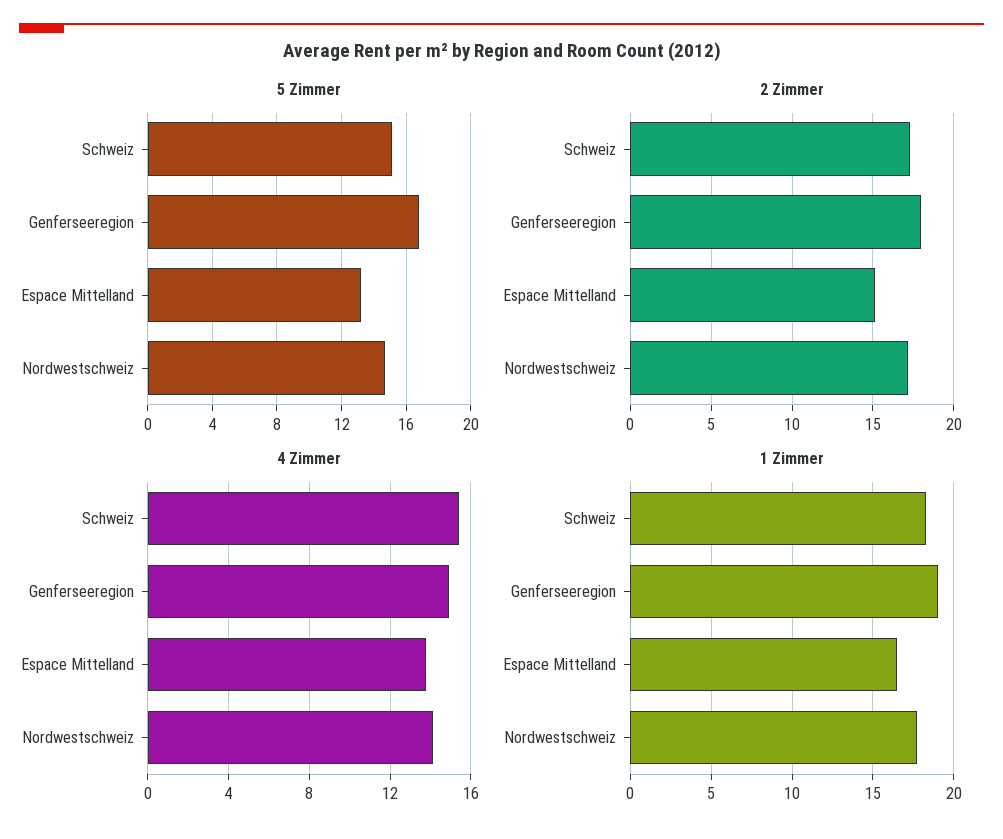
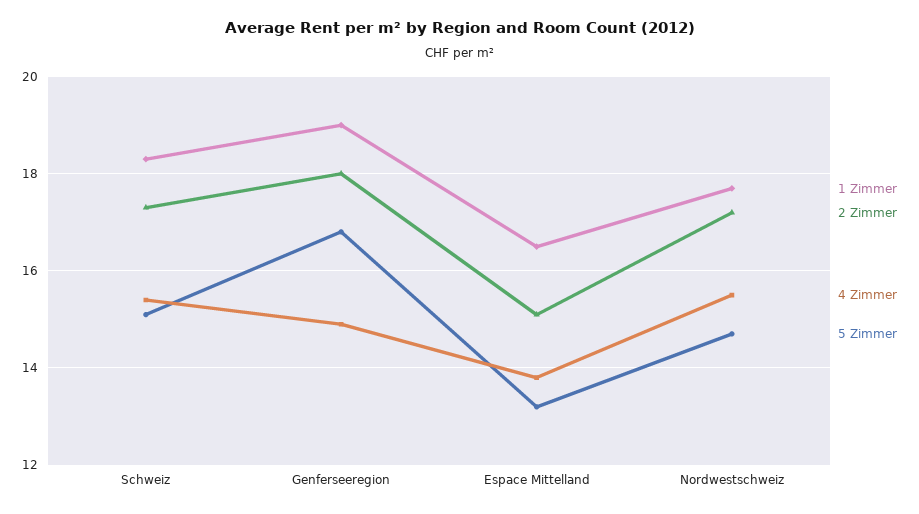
4 Zimmer, Nordwestschweiz: 14 -> 15.5

